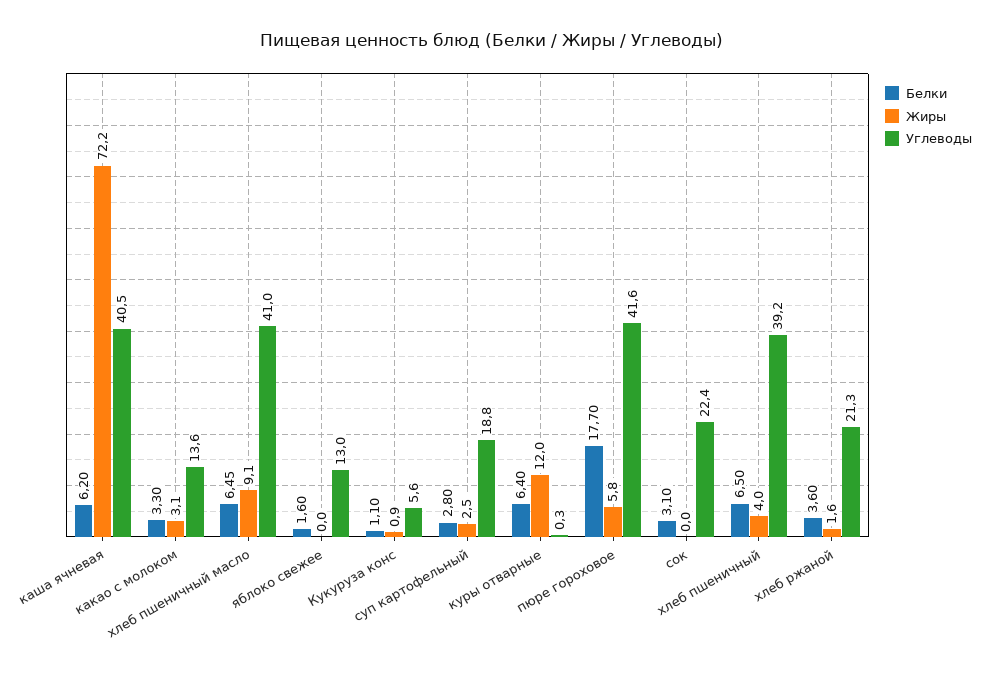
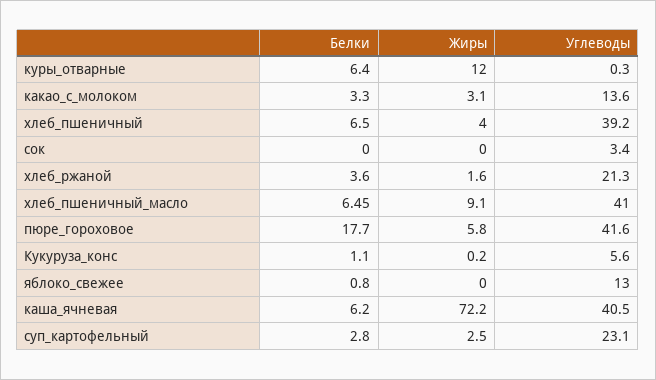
Белки, яблоко свежее: 1.6 -> 0.8
Жиры, Кукуруза конс: 0.9 -> 0.2
Углеводы, суп картофельный: 18.8 -> 23.1
Белки, сок: 3.1 -> 0
Углеводы, сок: 22.4 -> 3.4

